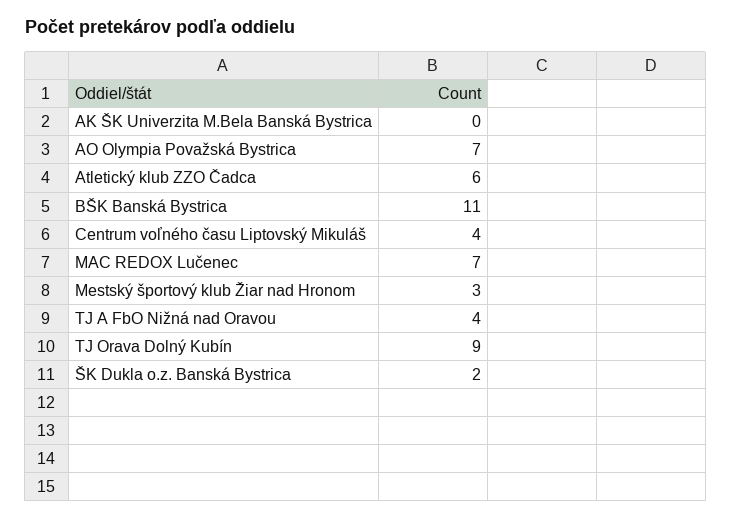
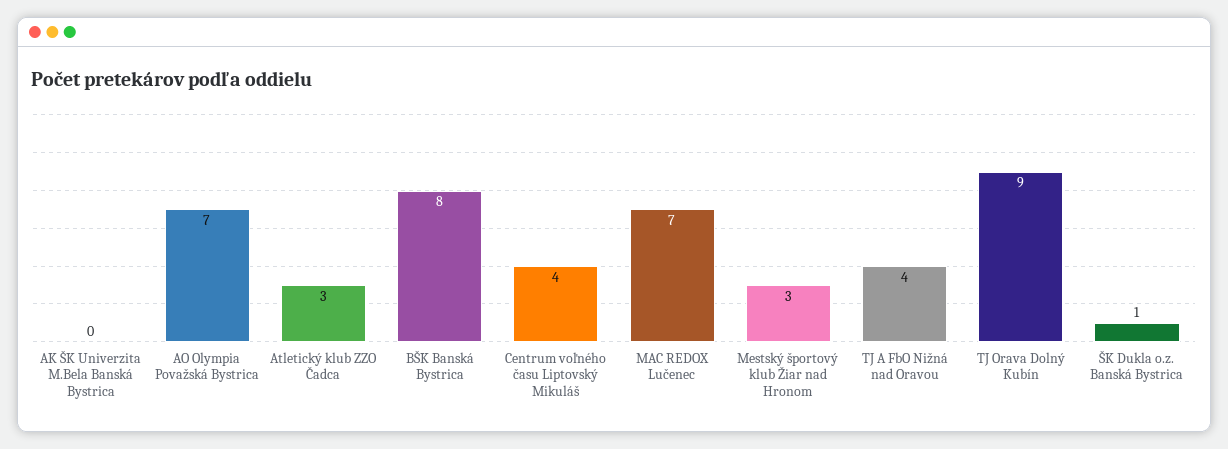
Atletický klub ZZO Čadca: 6 -> 3
BŠK Banská Bystrica: 11 -> 8
ŠK Dukla o.z. Banská Bystrica: 2 -> 1

